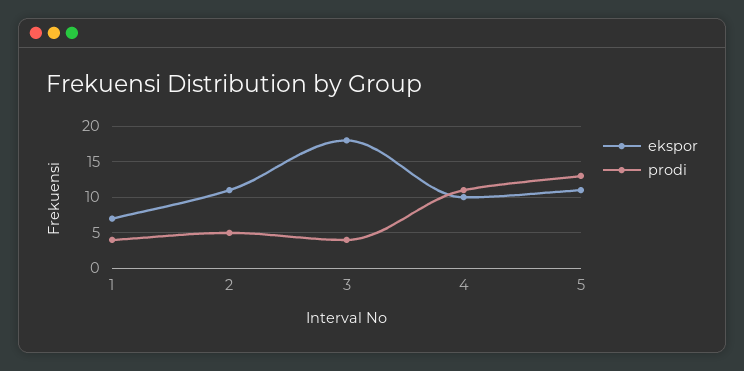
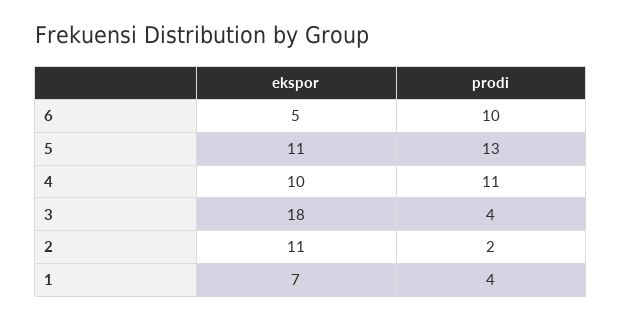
prodi, 2: 5 -> 2
ekspor, 6: none -> 5
prodi, 6: none -> 10

